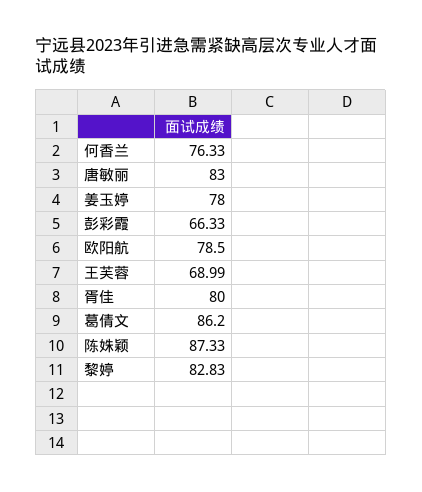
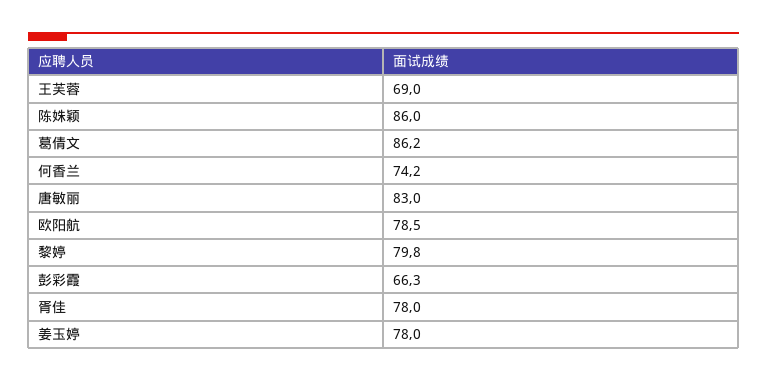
何香兰: 76.33 -> 74.2
胥佳: 80 -> 78
陈姝颖: 87.33 -> 86
黎婷: 82.83 -> 79.8

